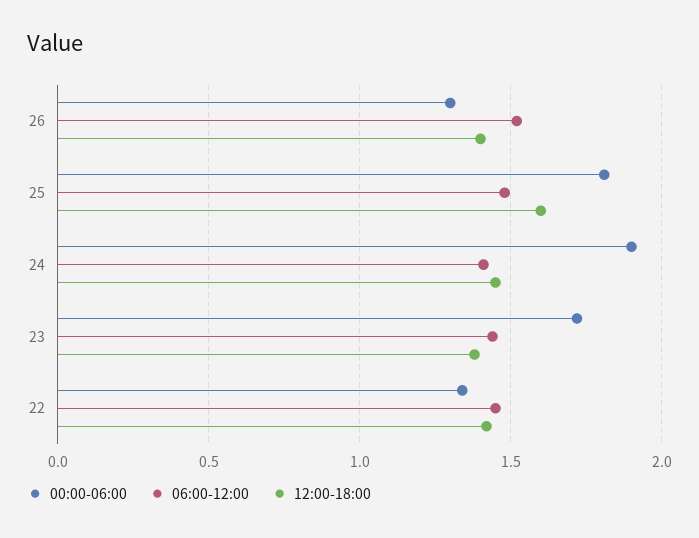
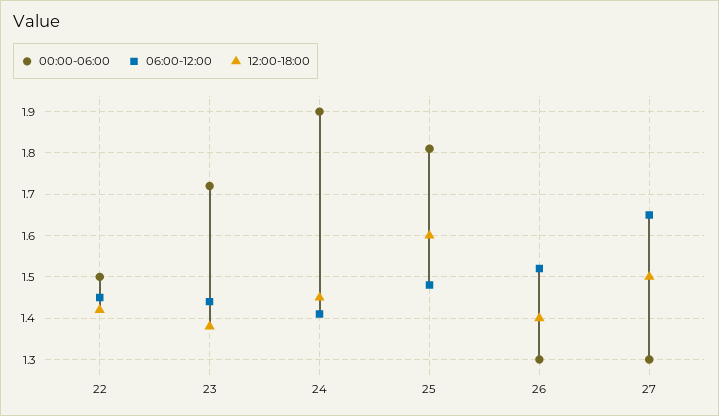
00:00-06:00, 22: 1.35 -> 1.5
00:00-06:00, 27: none -> 1.3
06:00-12:00, 27: none -> 1.65
12:00-18:00, 27: none -> 1.5

